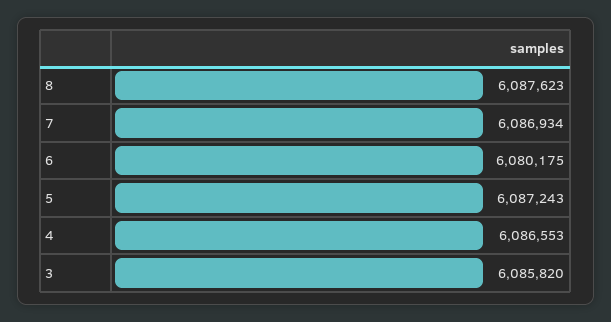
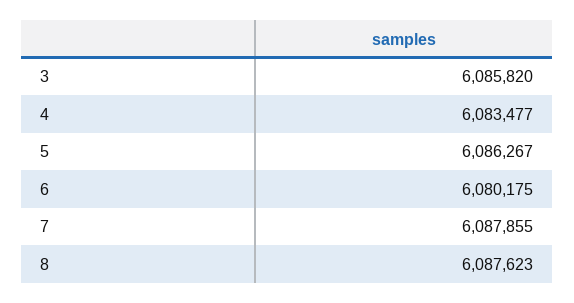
7: 6086934 -> 6087855
5: 6087243 -> 6086267
4: 6086553 -> 6083477

